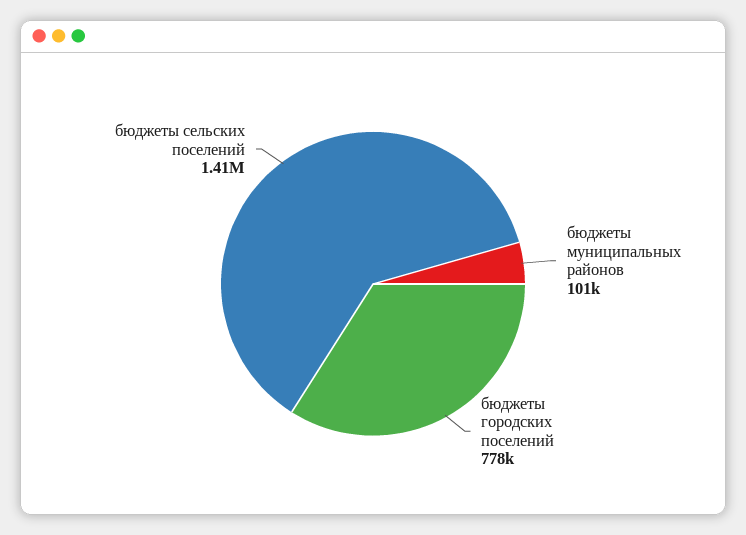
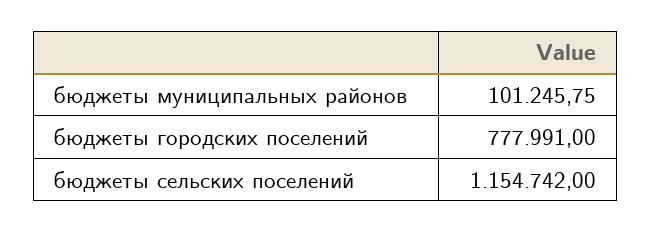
бюджеты сельских поселений: 1410000 -> 1154742

